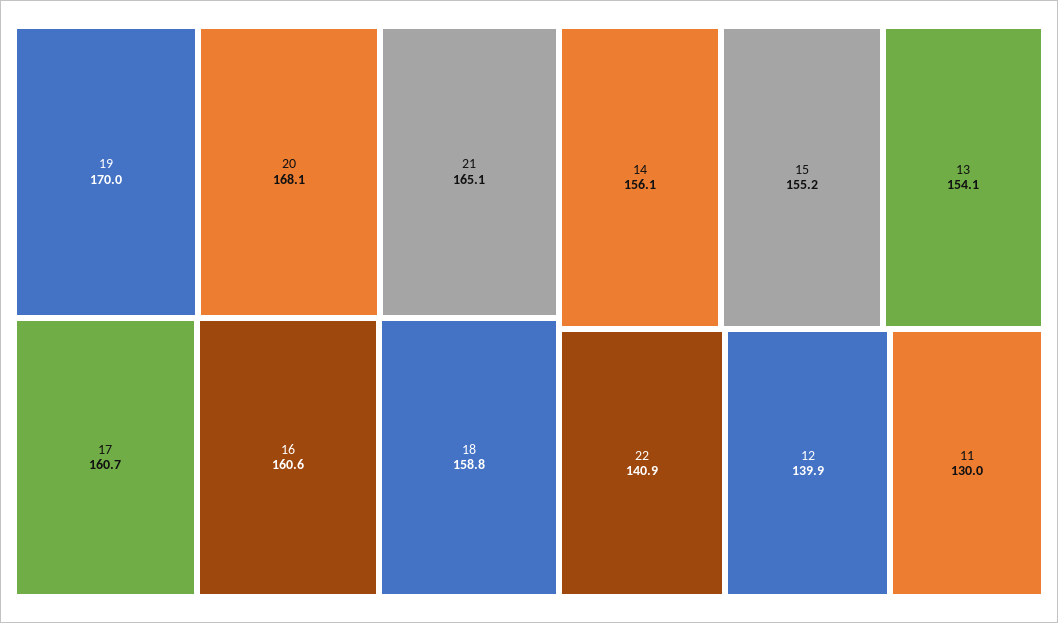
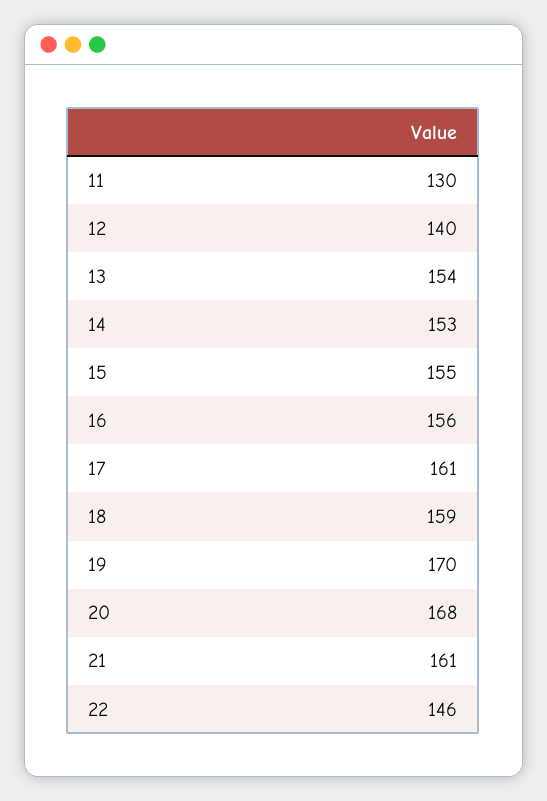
21: 165.1 -> 161
16: 160.6 -> 156
14: 156.1 -> 153
22: 140.9 -> 146

